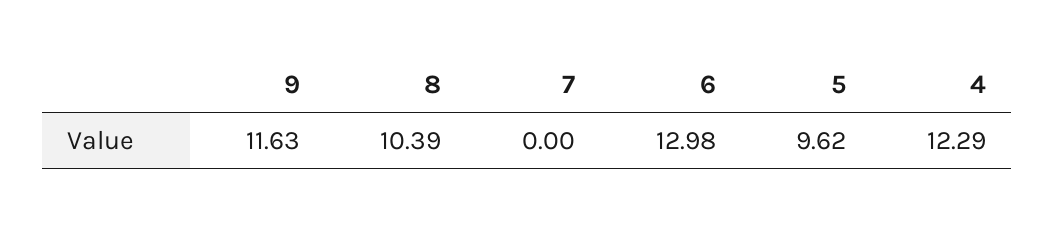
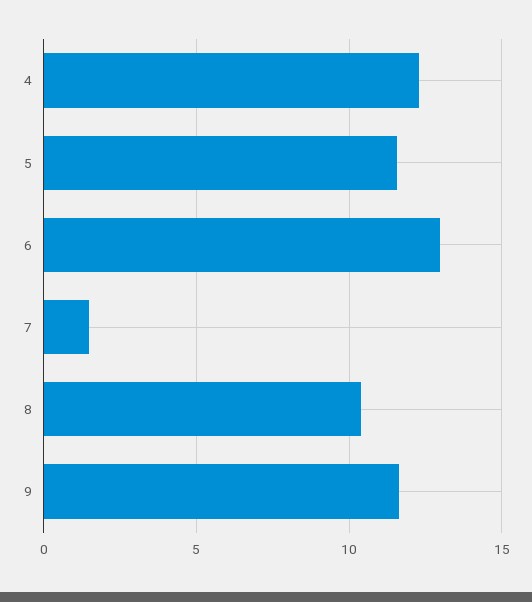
7: 0 -> 1.5
5: 9.62 -> 11.5

